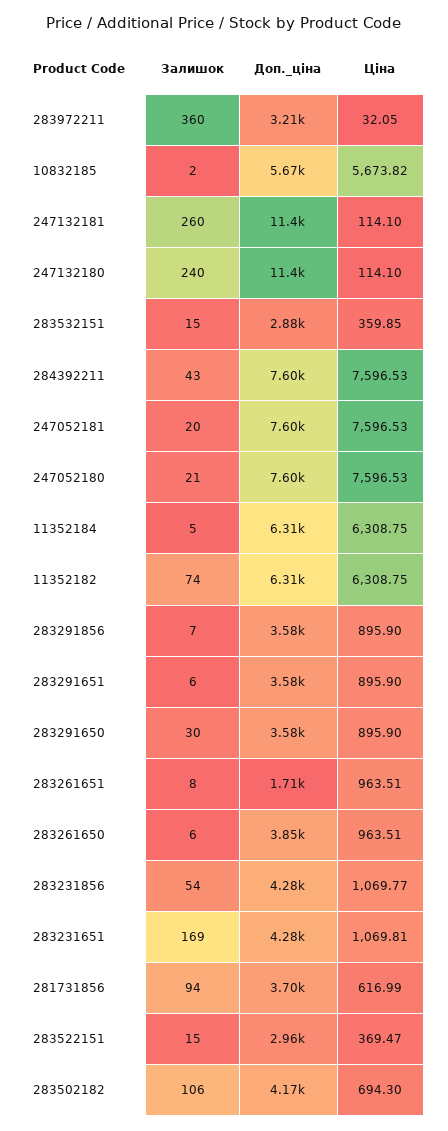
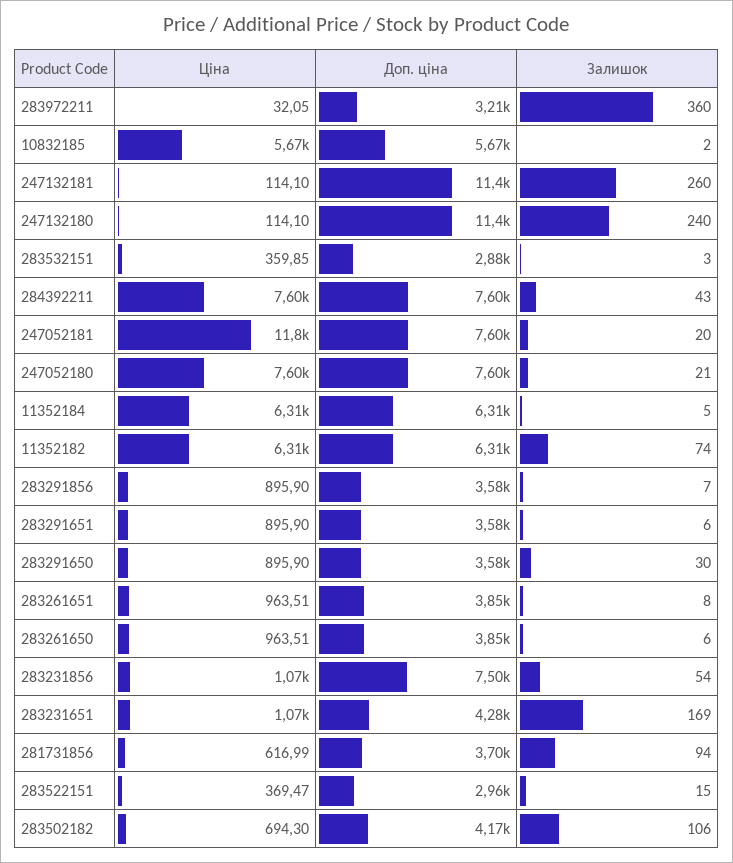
Залишок, 283532151: 15 -> 3
Ціна, 247052181: 7596.53 -> 11800
Доп._ціна, 283261651: 1710 -> 3850
Доп._ціна, 283231856: 4280 -> 7500

